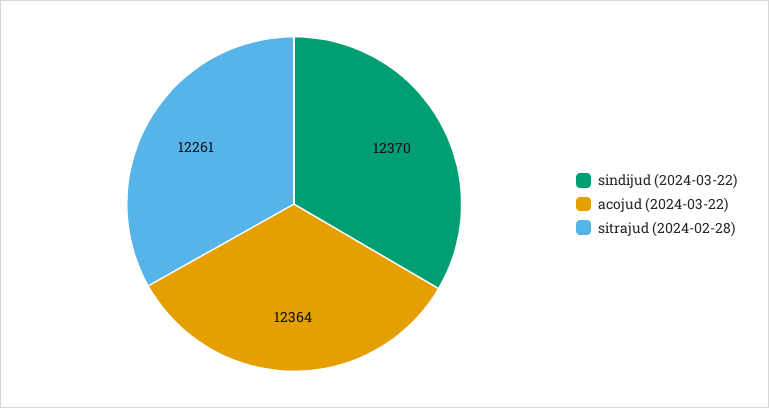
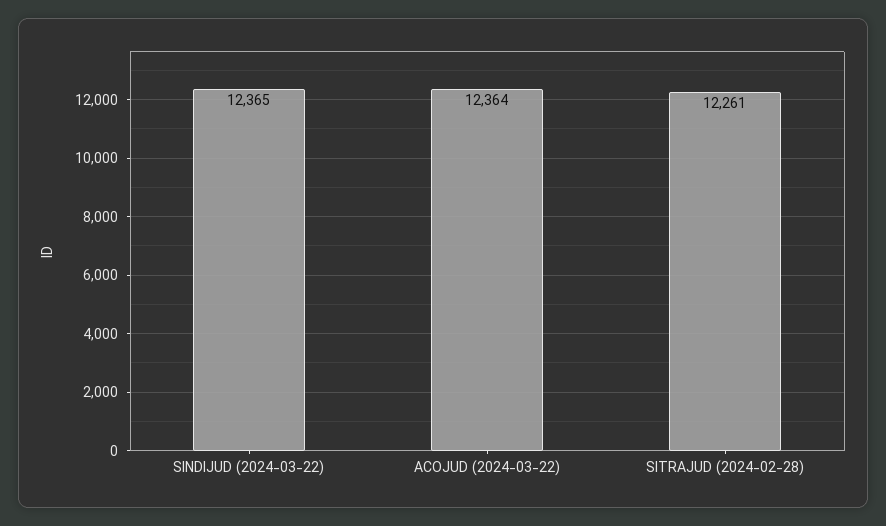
sindijud (2024-03-22): 12370 -> 12365

